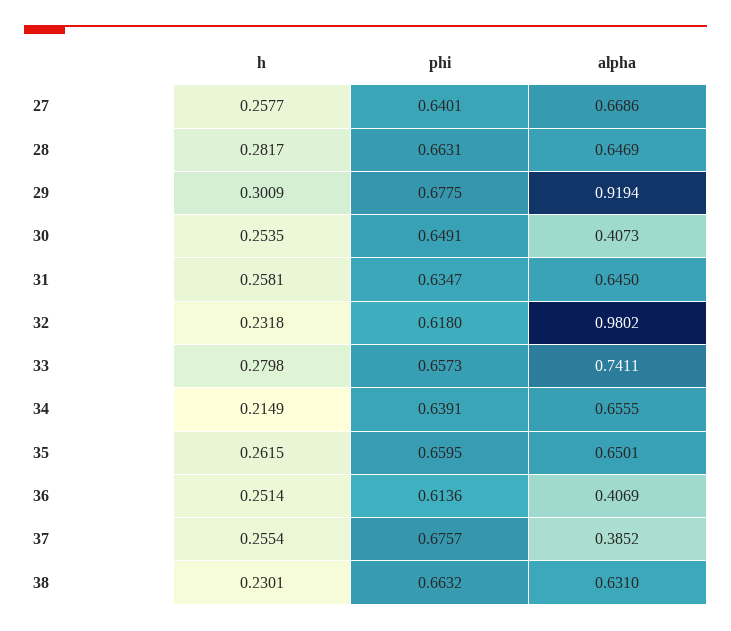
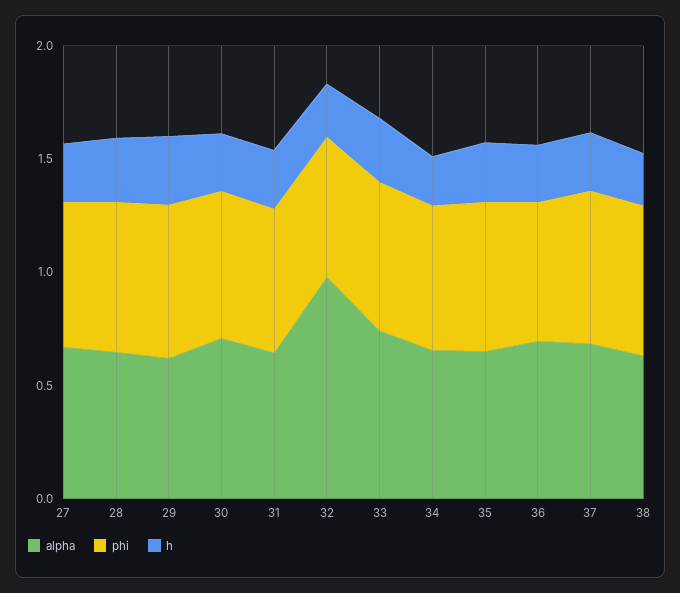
alpha, 29: 0.9194 -> 0.6
alpha, 30: 0.4073 -> 0.7
alpha, 36: 0.4069 -> 0.7
alpha, 37: 0.3852 -> 0.7

